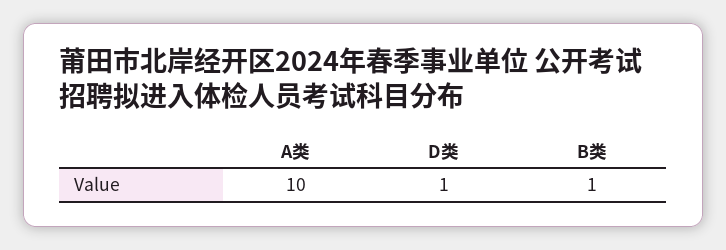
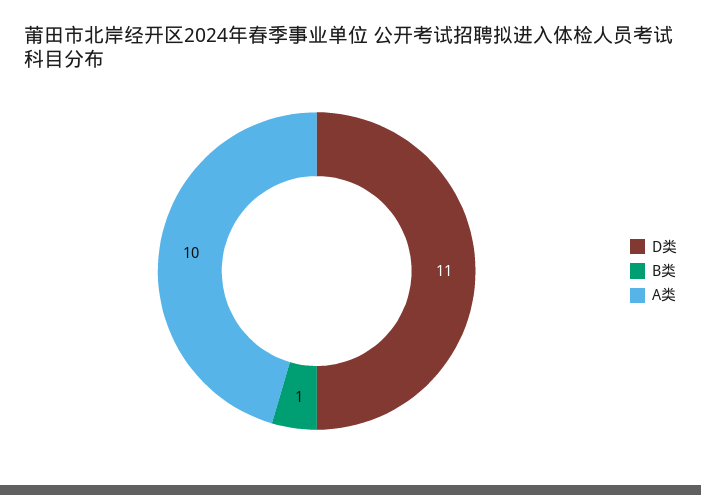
D类: 1 -> 11

